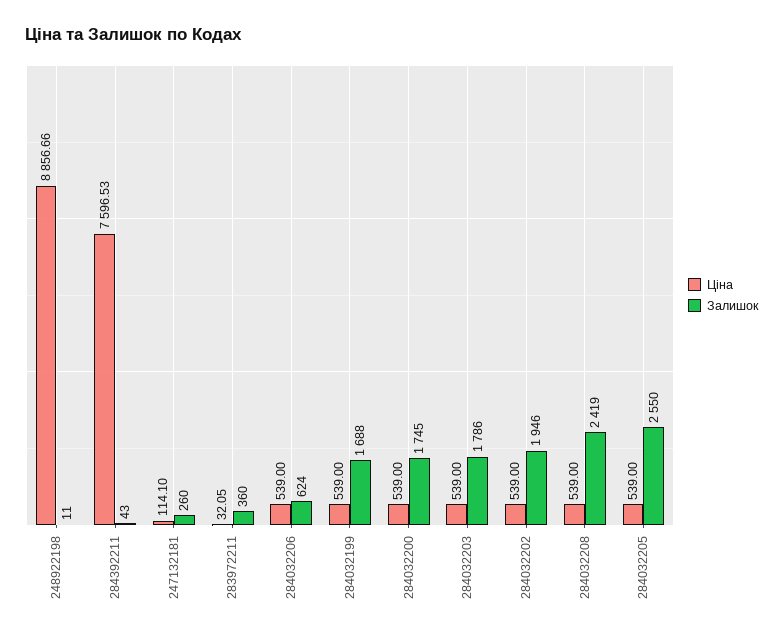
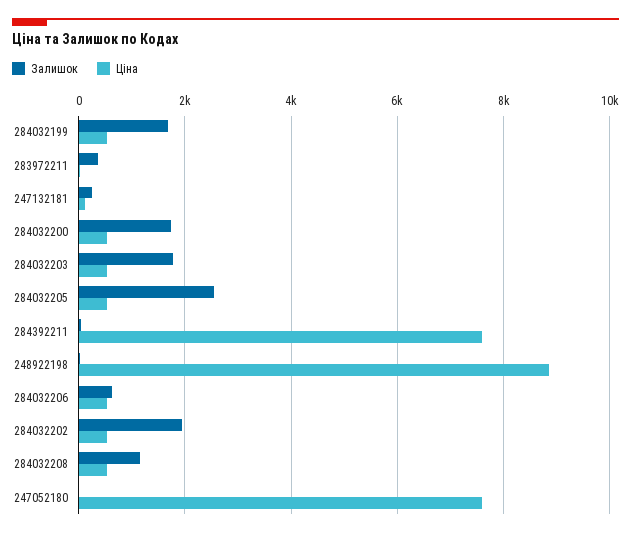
Залишок, 284032208: 2419 -> 1200
Залишок, 247052180: none -> 0
Ціна, 247052180: none -> 7600

